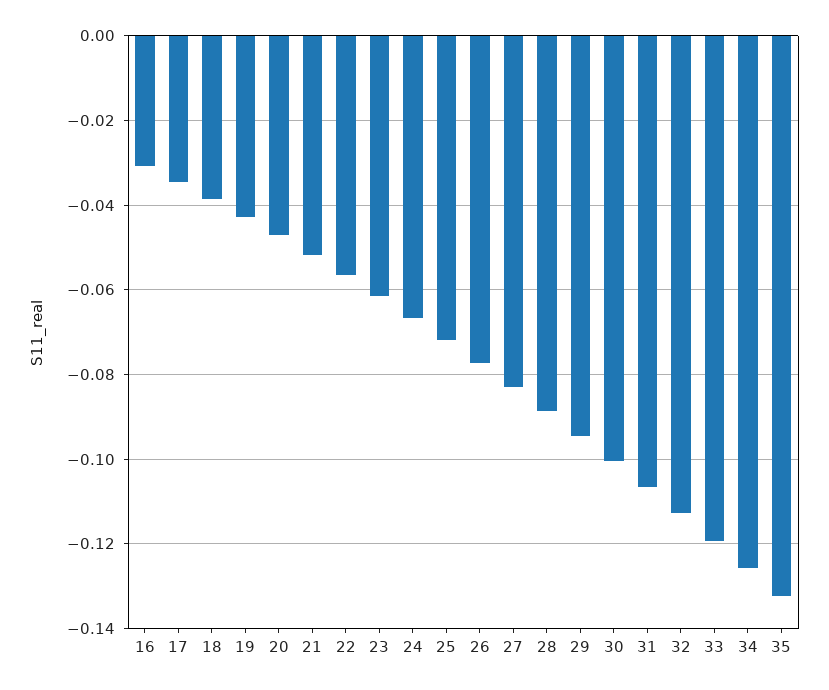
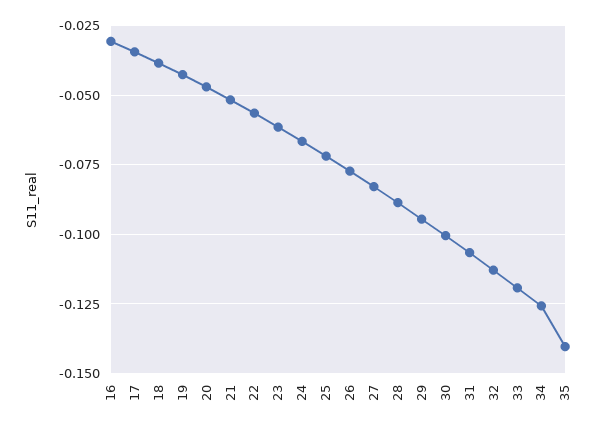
35: -0.132 -> -0.14

